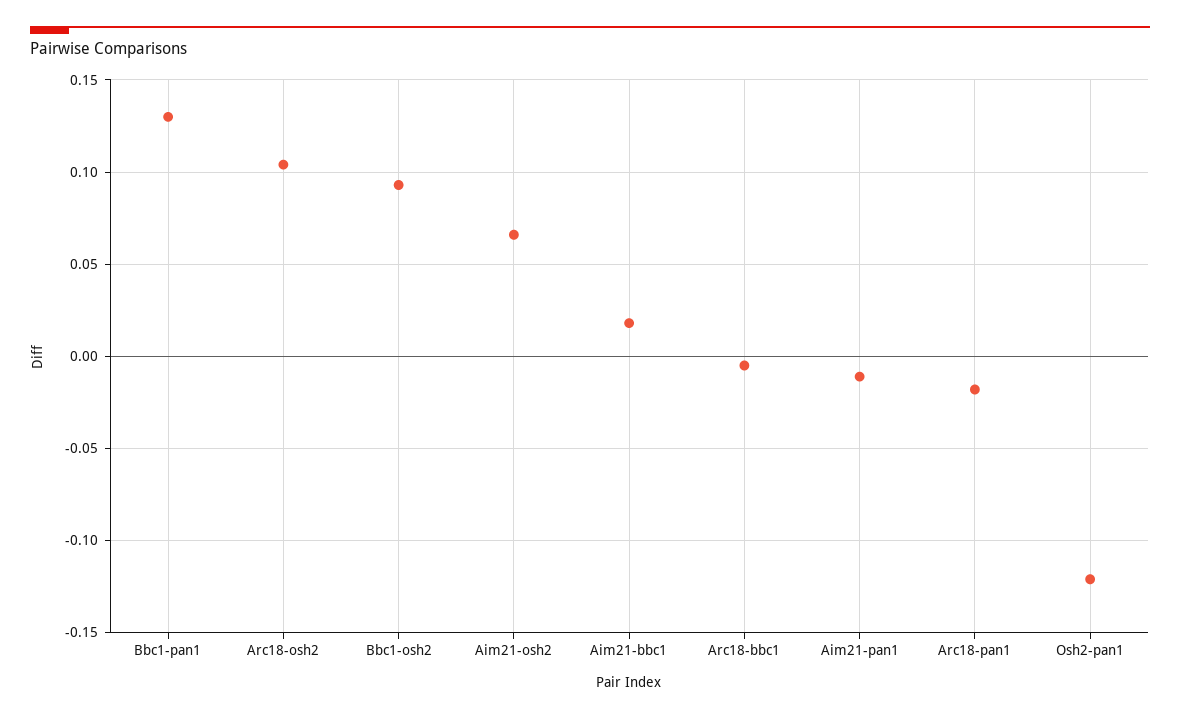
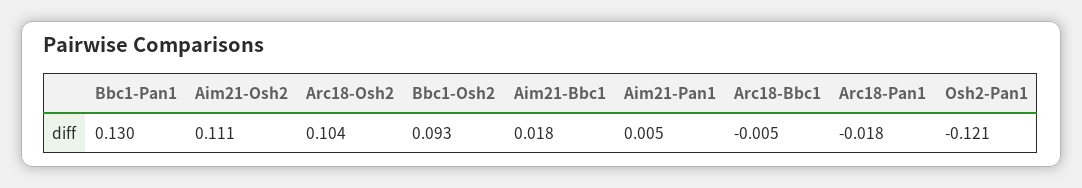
Aim21-osh2: 0.065 -> 0.111
Aim21-pan1: -0.01 -> 0.005

